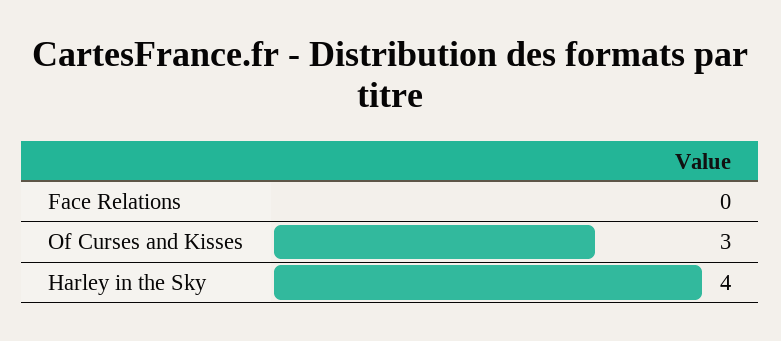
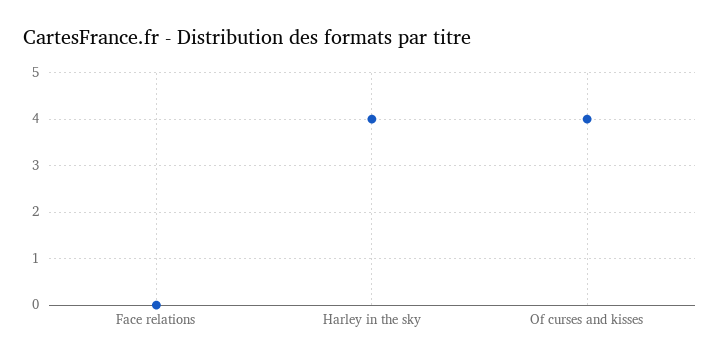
Of Curses and Kisses: 3 -> 4

